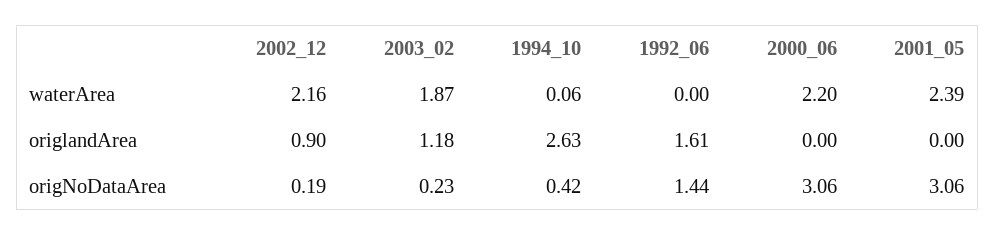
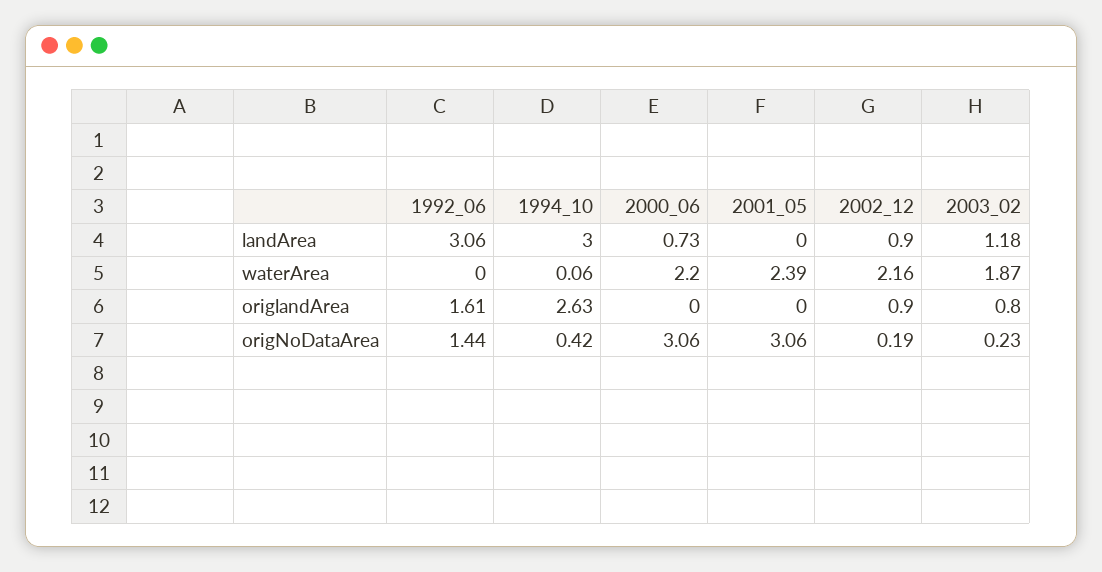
2003_02, origlandArea: 1.18 -> 0.8
1992_06, landArea: none -> 3.06
1994_10, landArea: none -> 3
2000_06, landArea: none -> 0.73
2001_05, landArea: none -> 0
2002_12, landArea: none -> 0.9
2003_02, landArea: none -> 1.18

